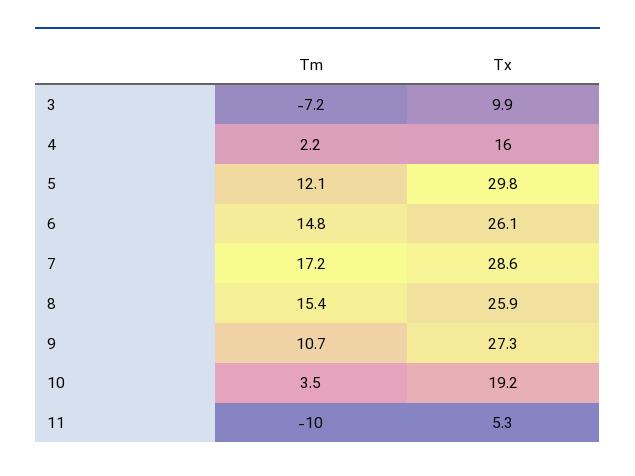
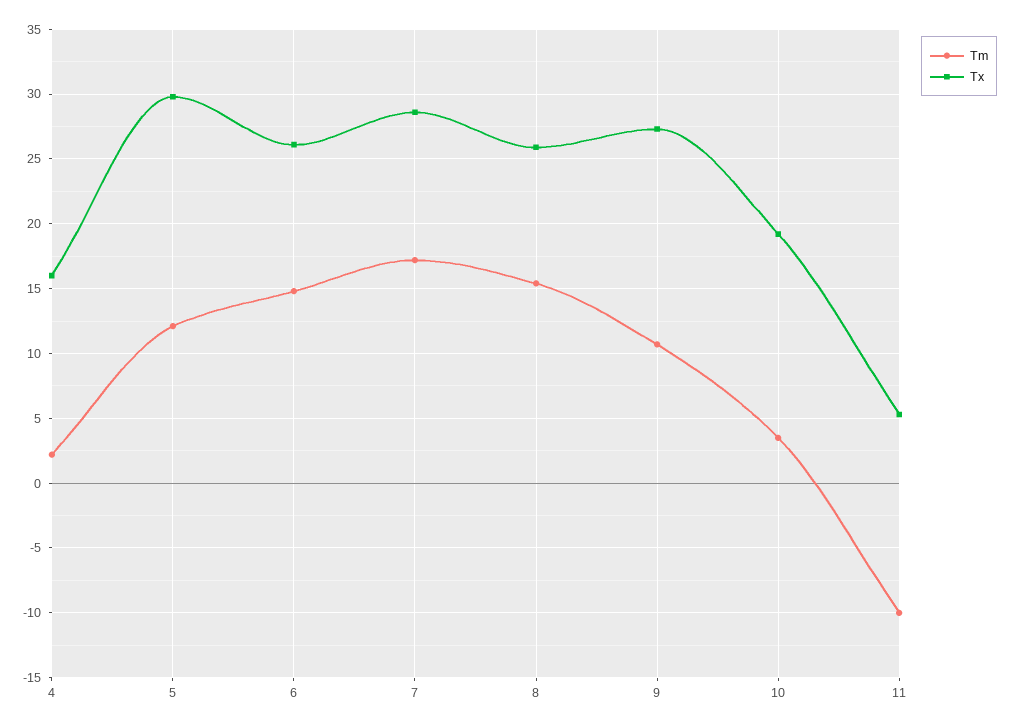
Tm, 3: -7.2 -> none
Tx, 3: 9.9 -> none

